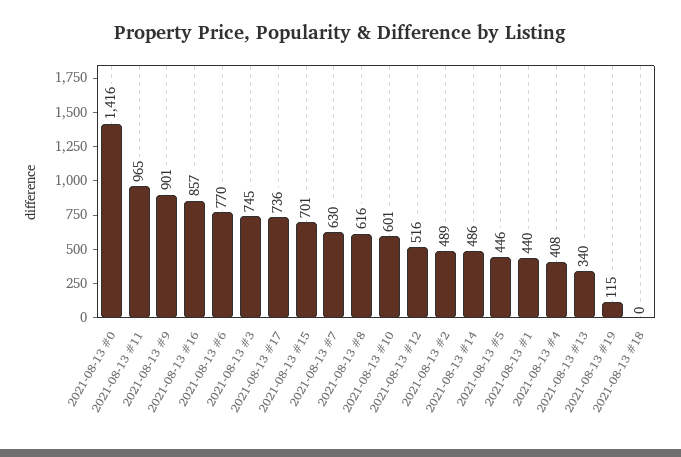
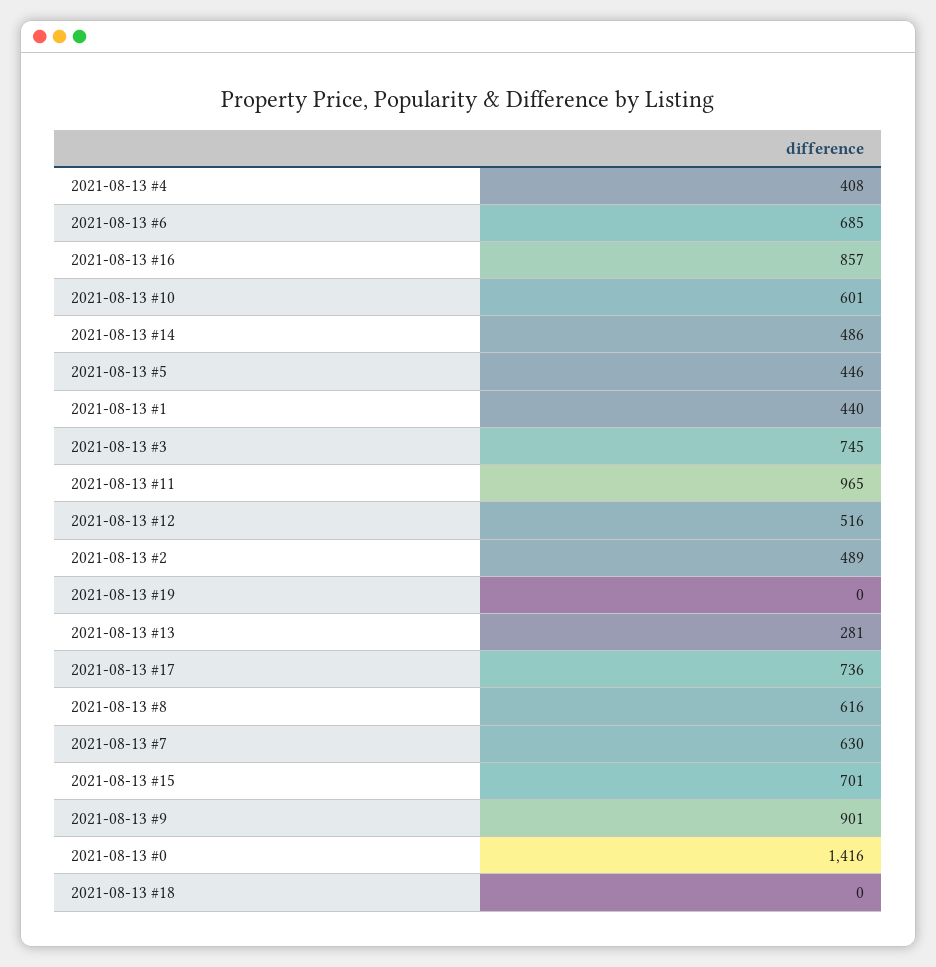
2021-08-13 #6: 770 -> 685
2021-08-13 #13: 340 -> 281
2021-08-13 #19: 115 -> 0

